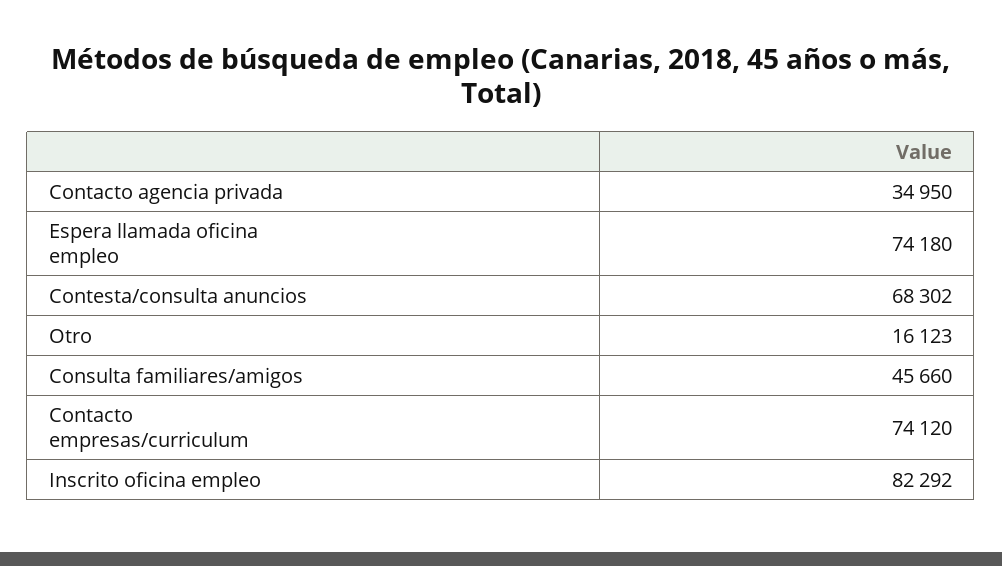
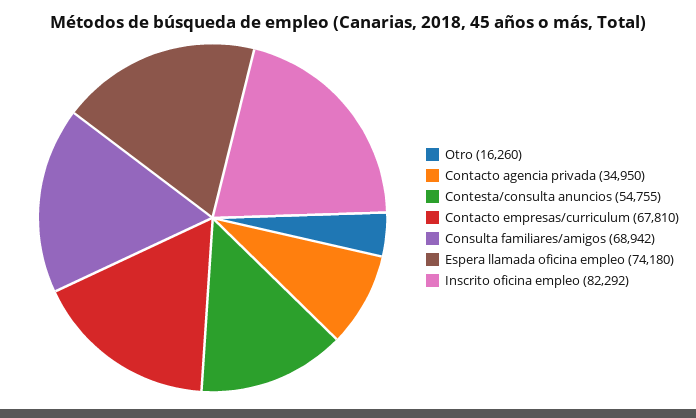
Contesta/consulta anuncios: 68302 -> 54755
Otro: 16123 -> 16260
Consulta familiares/amigos: 45660 -> 68942
Contacto empresas/curriculum: 74120 -> 67810

